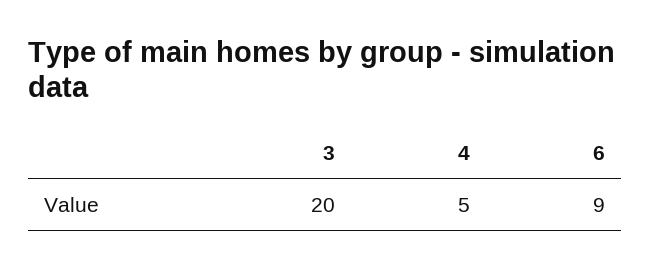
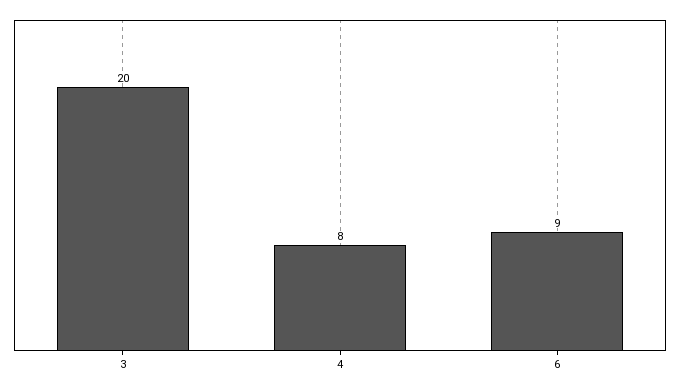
4: 5 -> 8

